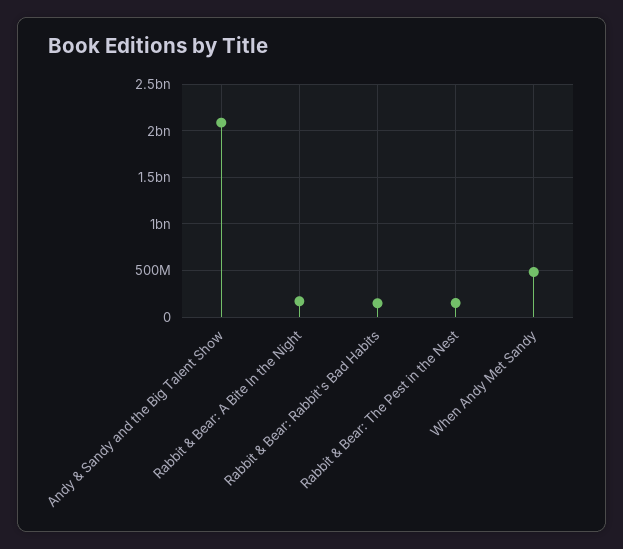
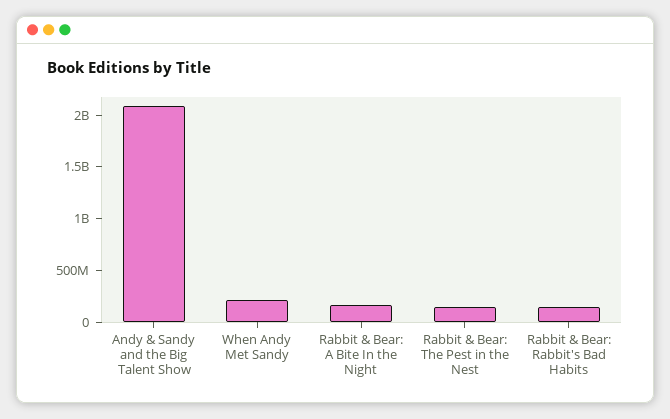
When Andy Met Sandy: 500000000 -> 200000000

